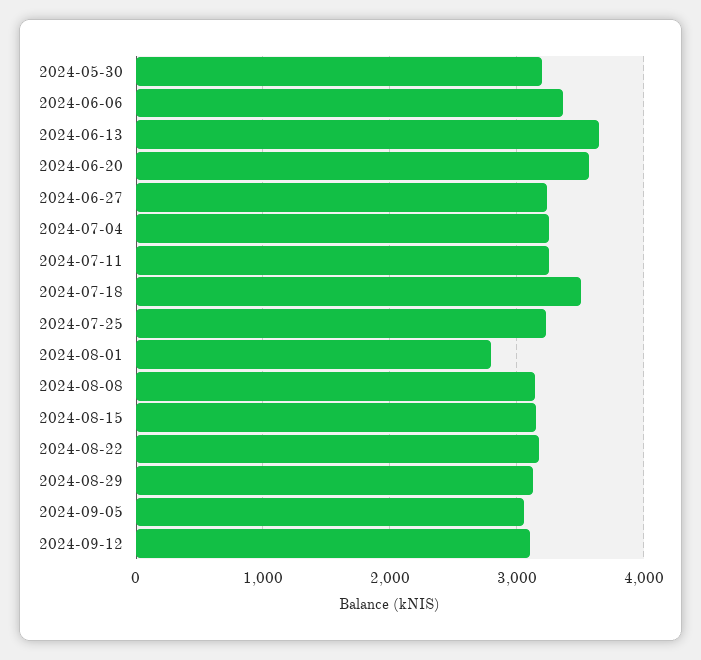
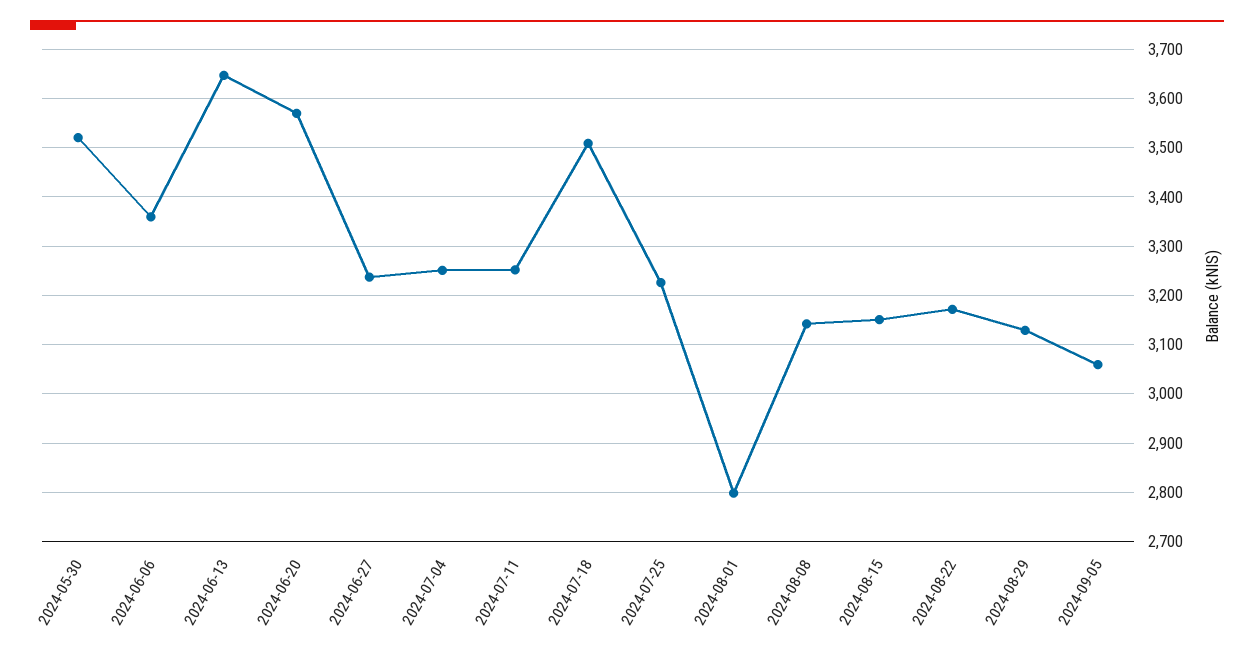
2024-05-30: 3200 -> 3520
2024-09-12: 3100 -> none

